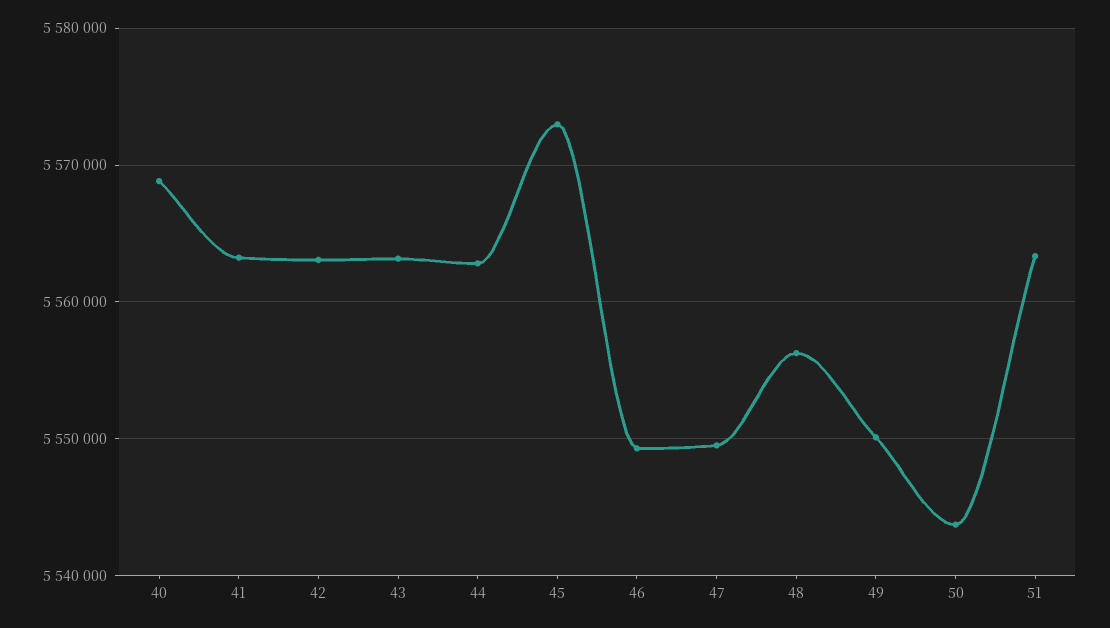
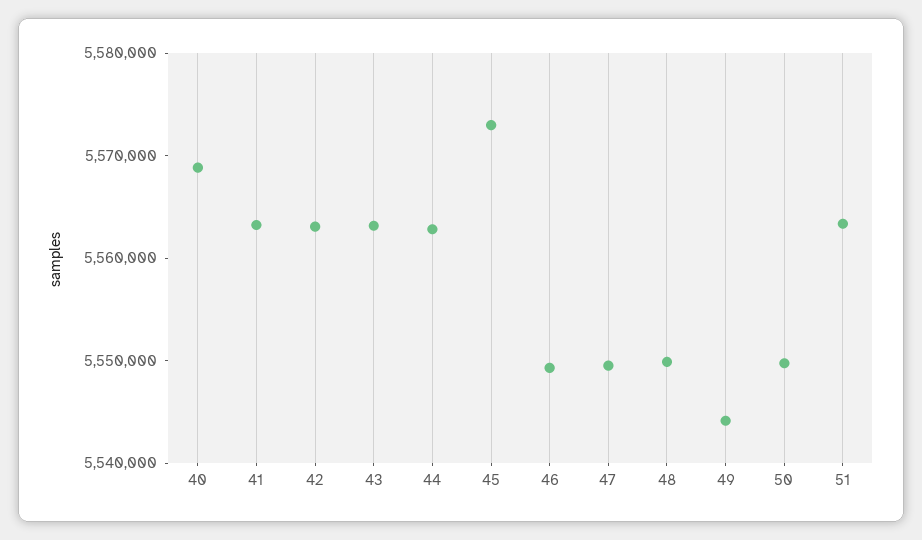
48: 5556000 -> 5550000
49: 5550000 -> 5544000
50: 5544000 -> 5550000

